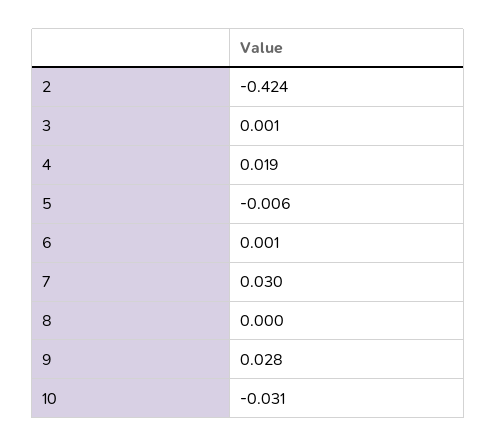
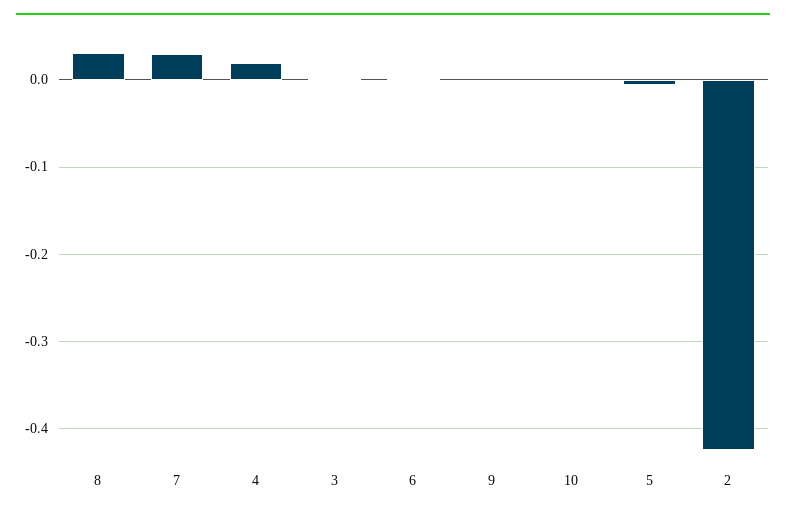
8: 0 -> 0.03
9: 0.028 -> 0
10: -0.031 -> 0

